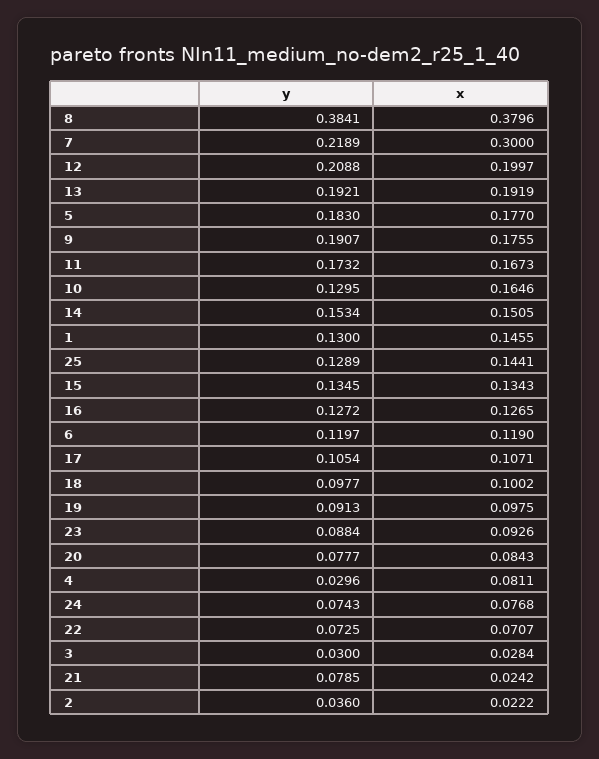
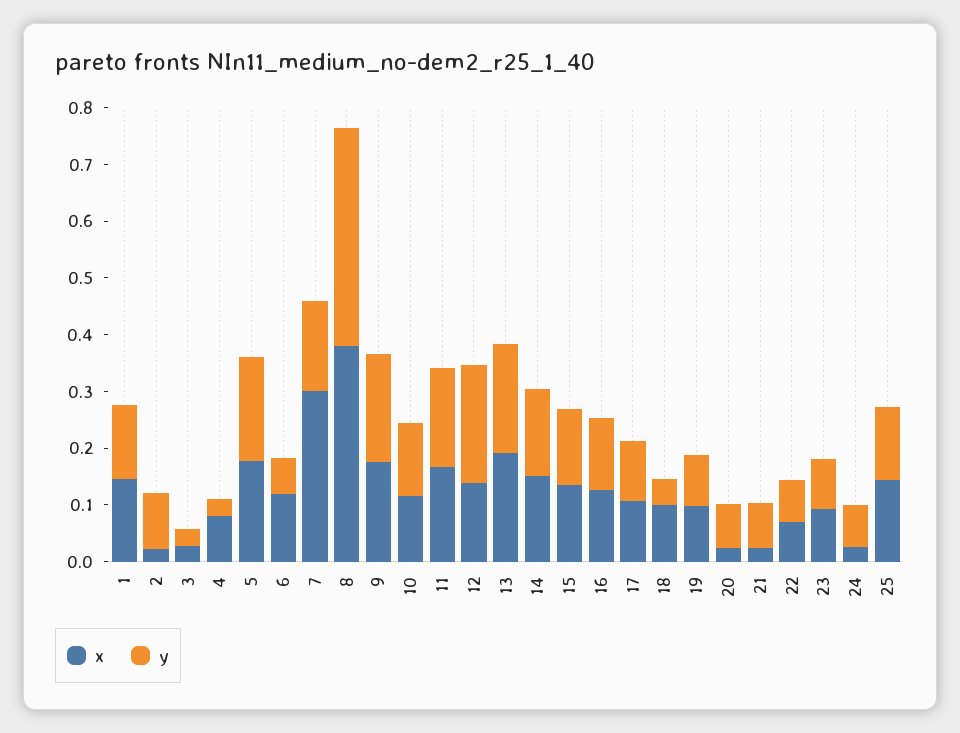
y, 7: 0.2189 -> 0.16
x, 12: 0.1997 -> 0.14
x, 10: 0.1646 -> 0.12
y, 6: 0.1197 -> 0.06
y, 18: 0.0977 -> 0.04
x, 20: 0.0843 -> 0.02
x, 24: 0.0768 -> 0.02
y, 2: 0.036 -> 0.1

